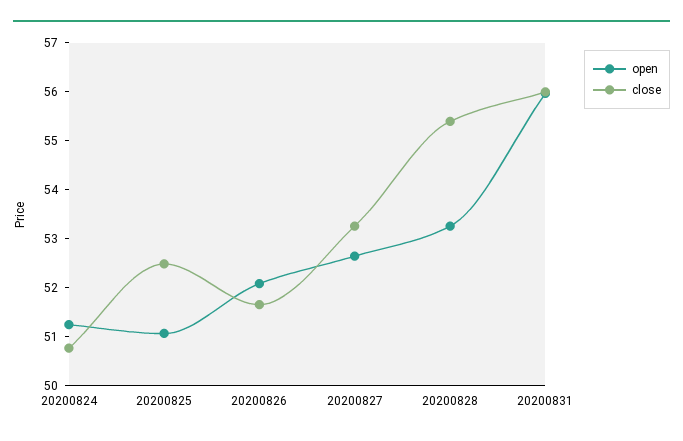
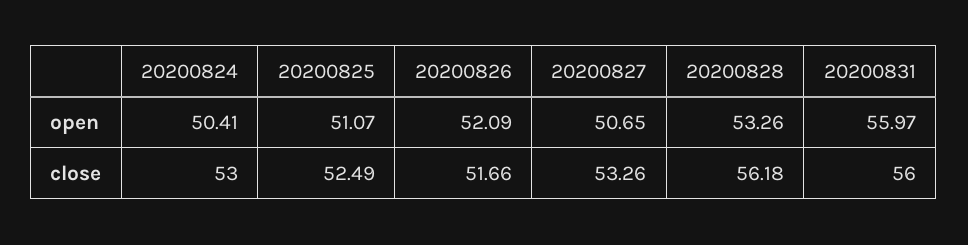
open, 20200824: 51.2 -> 50.41
close, 20200824: 50.8 -> 53
open, 20200827: 52.6 -> 50.65
close, 20200828: 55.4 -> 56.18

